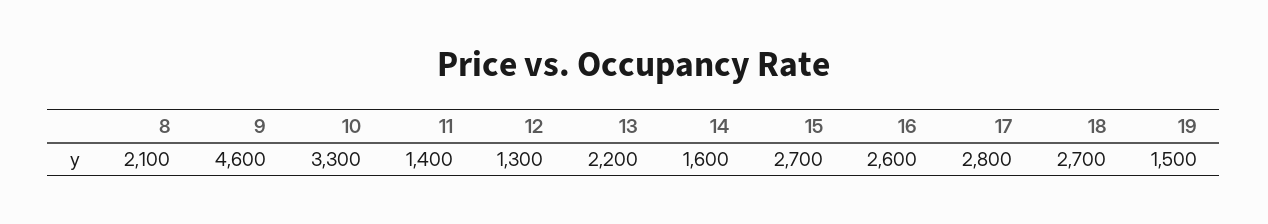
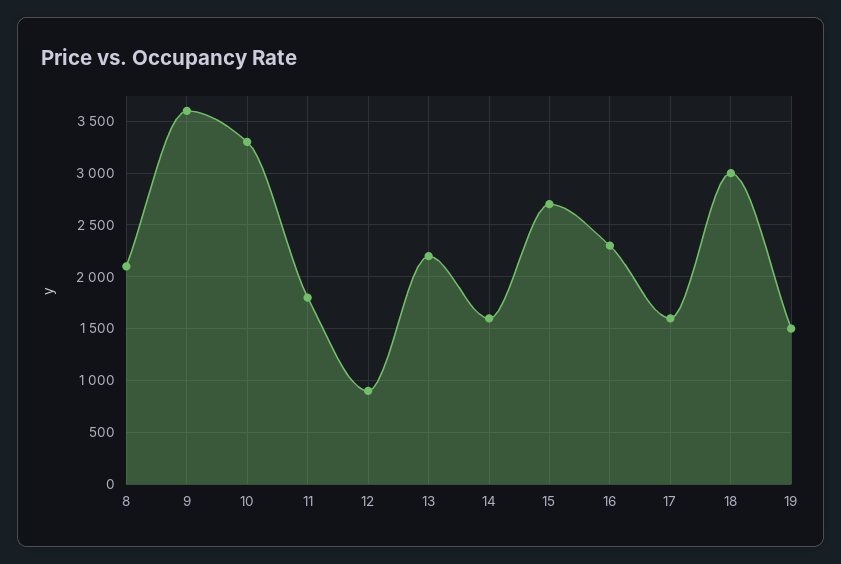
9: 4600 -> 3600
11: 1400 -> 1800
12: 1300 -> 900
16: 2600 -> 2300
17: 2800 -> 1600
18: 2700 -> 3000

